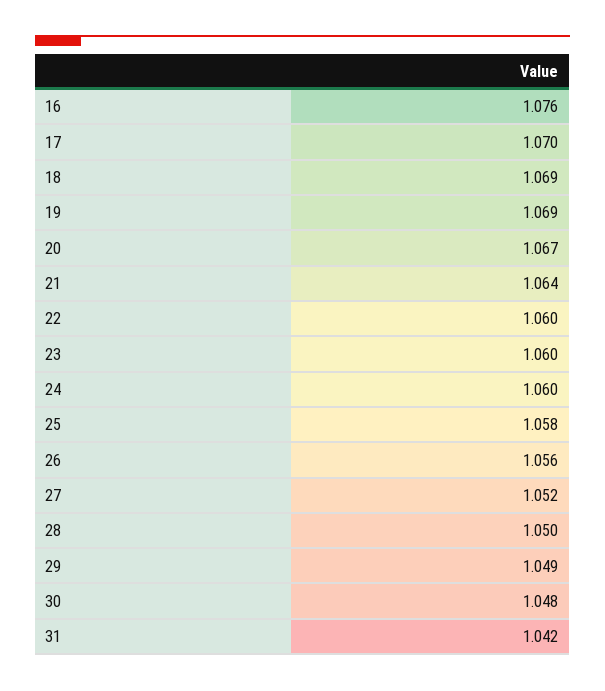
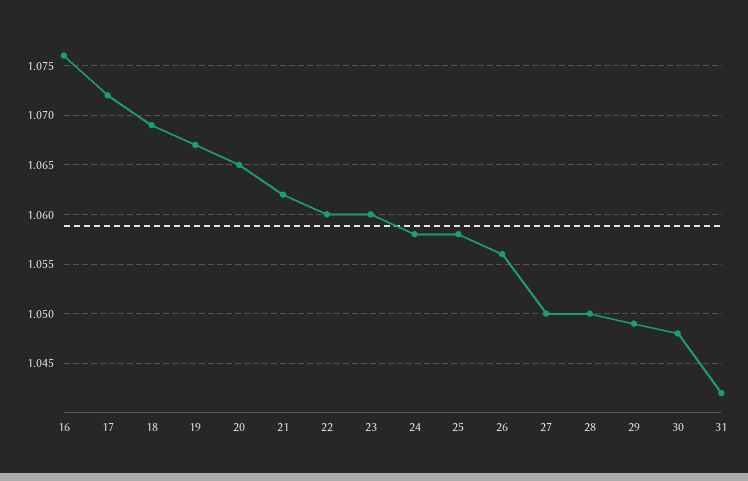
17: 1.07 -> 1.072
19: 1.069 -> 1.067
20: 1.067 -> 1.065
21: 1.064 -> 1.062
24: 1.06 -> 1.058
27: 1.052 -> 1.05

